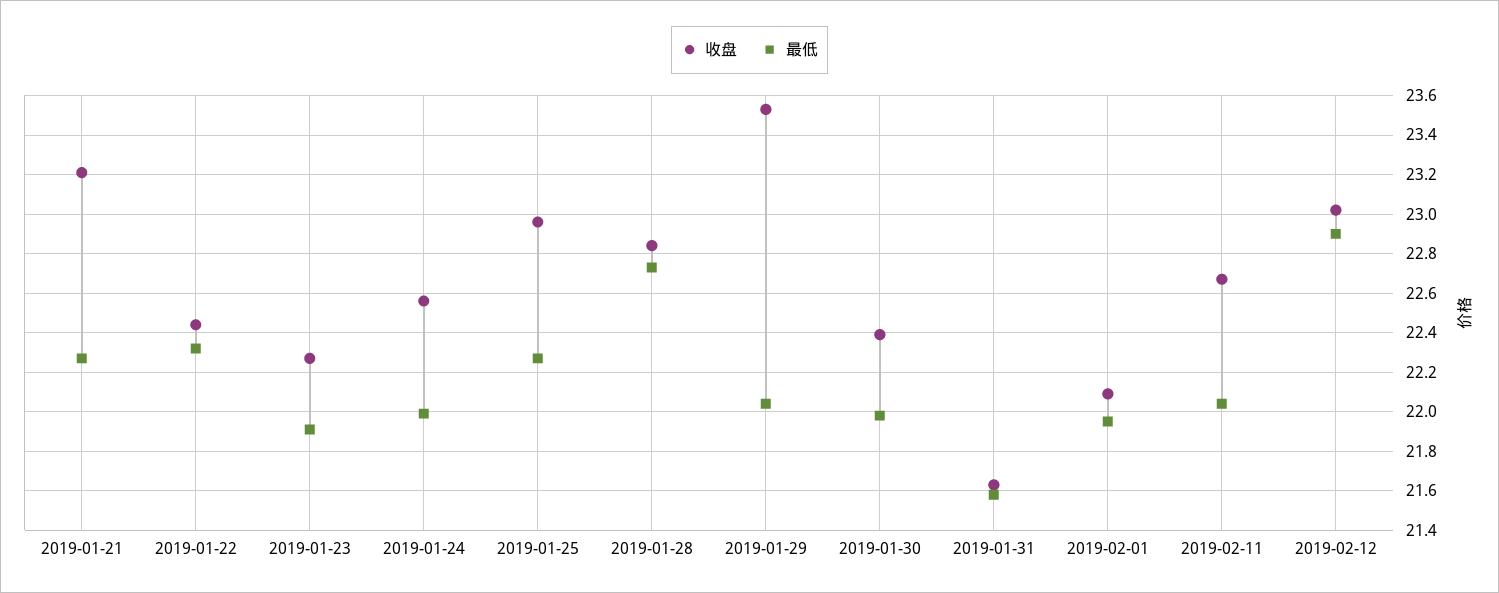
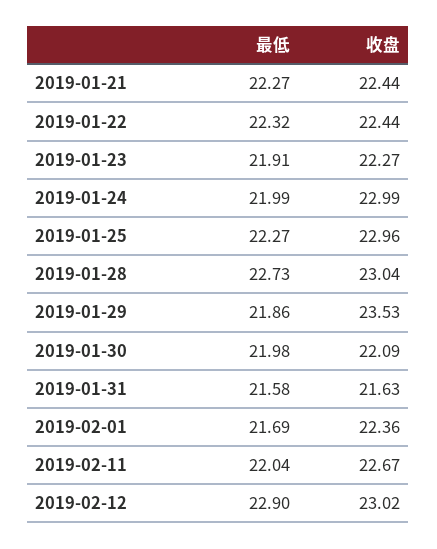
收盘, 2019-01-21: 23.2 -> 22.44
收盘, 2019-01-24: 22.55 -> 22.99
收盘, 2019-01-28: 22.85 -> 23.04
最低, 2019-01-29: 22.05 -> 21.86
收盘, 2019-01-30: 22.4 -> 22.09
收盘, 2019-02-01: 22.1 -> 22.36
最低, 2019-02-01: 21.95 -> 21.69

